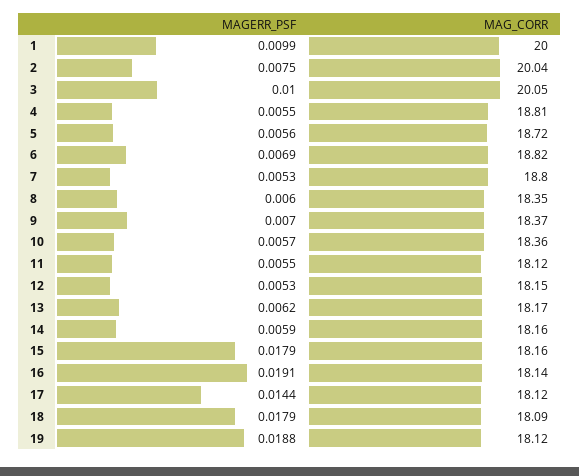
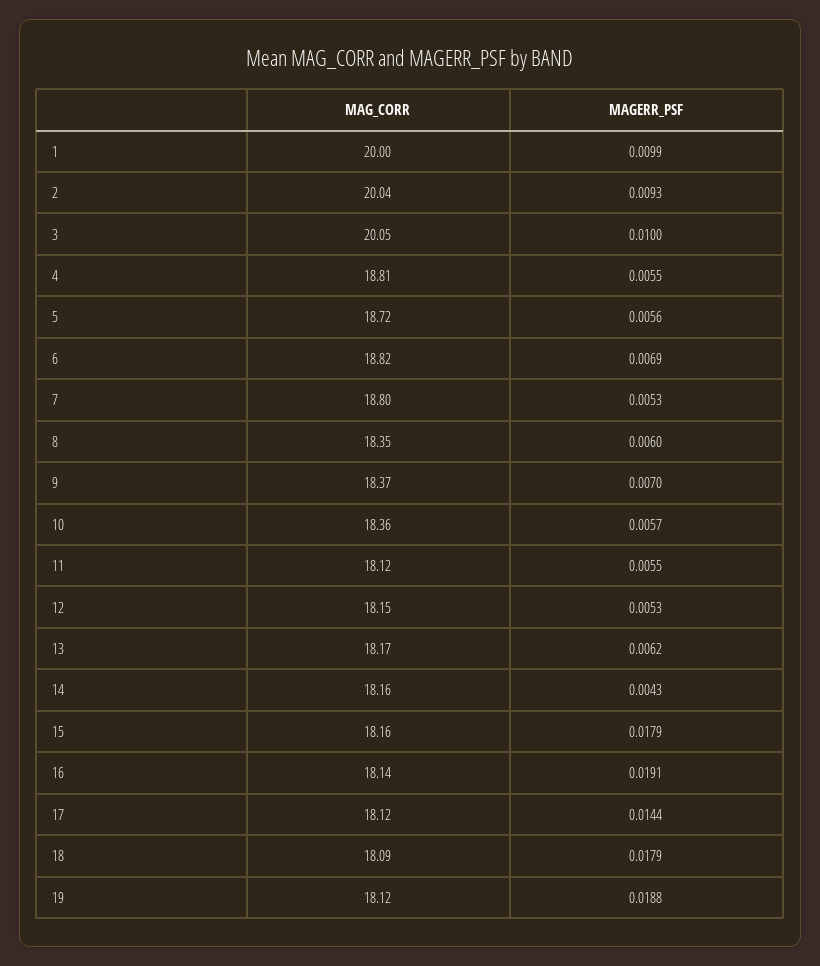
MAGERR_PSF, 2: 0.0075 -> 0.0093
MAGERR_PSF, 14: 0.0059 -> 0.0043

